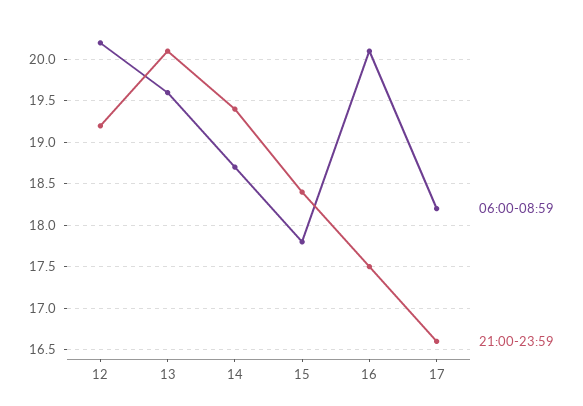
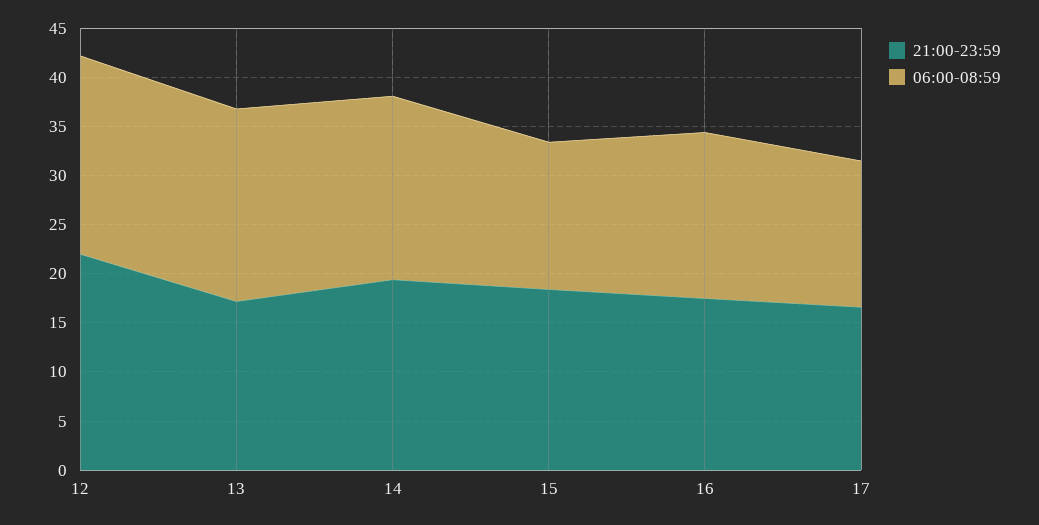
21:00-23:59, 12: 19.2 -> 22
21:00-23:59, 13: 20.1 -> 17
06:00-08:59, 15: 17.8 -> 15
06:00-08:59, 16: 20.1 -> 17
06:00-08:59, 17: 18.2 -> 15

